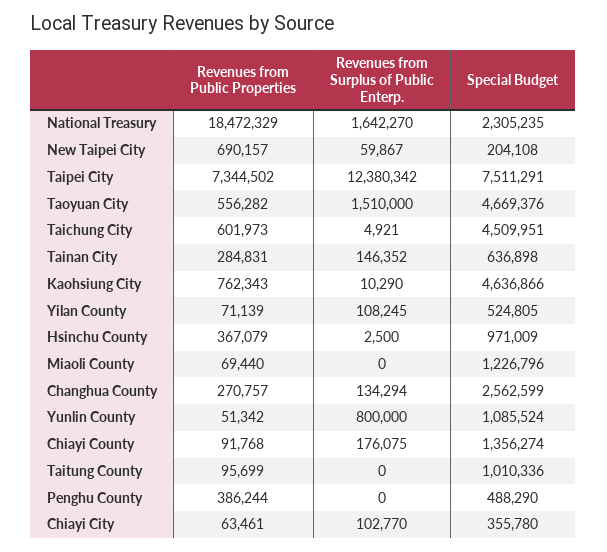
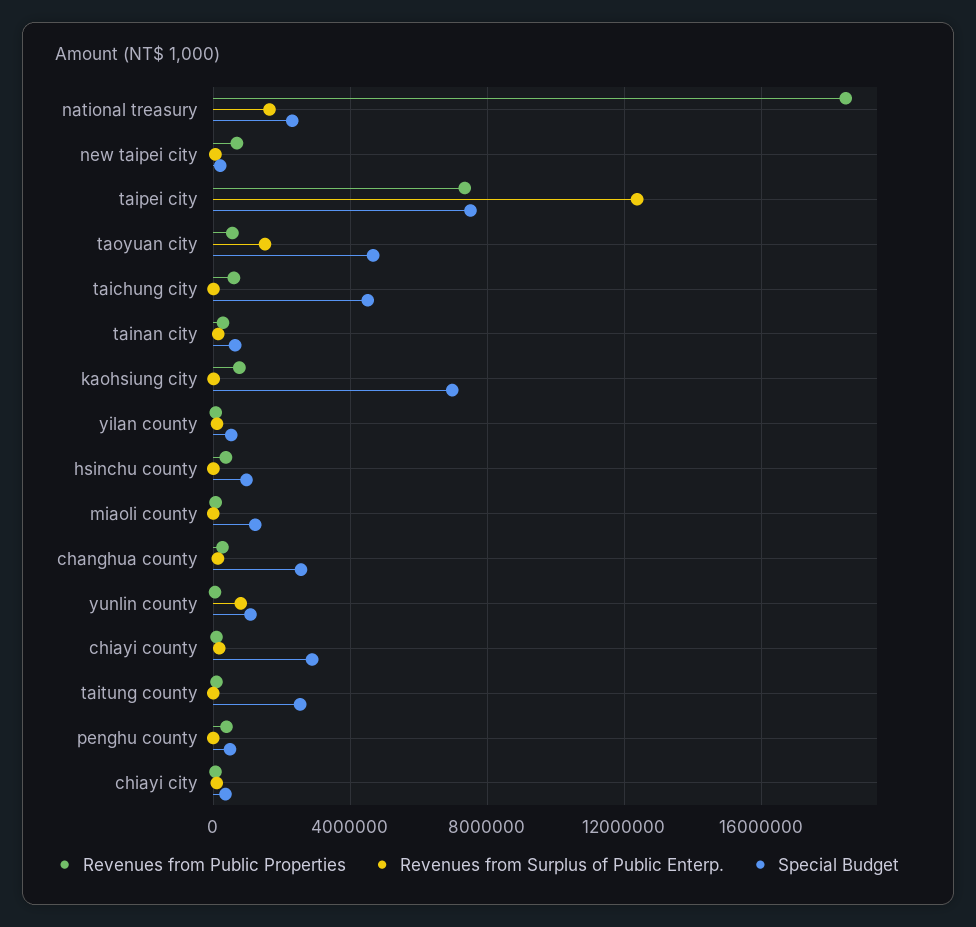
Special Budget, Kaohsiung City: 4636866 -> 7000000
Special Budget, Chiayi County: 1356274 -> 3000000
Special Budget, Taitung County: 1010336 -> 2500000

